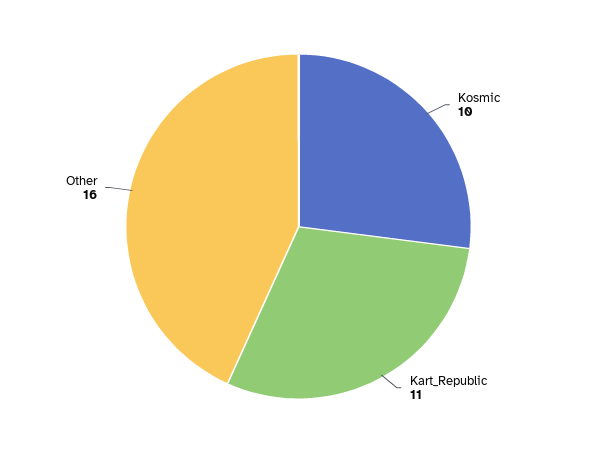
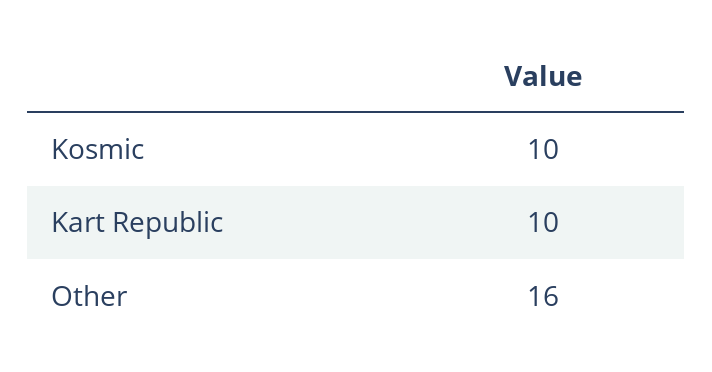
Kart_Republic: 11 -> 10

